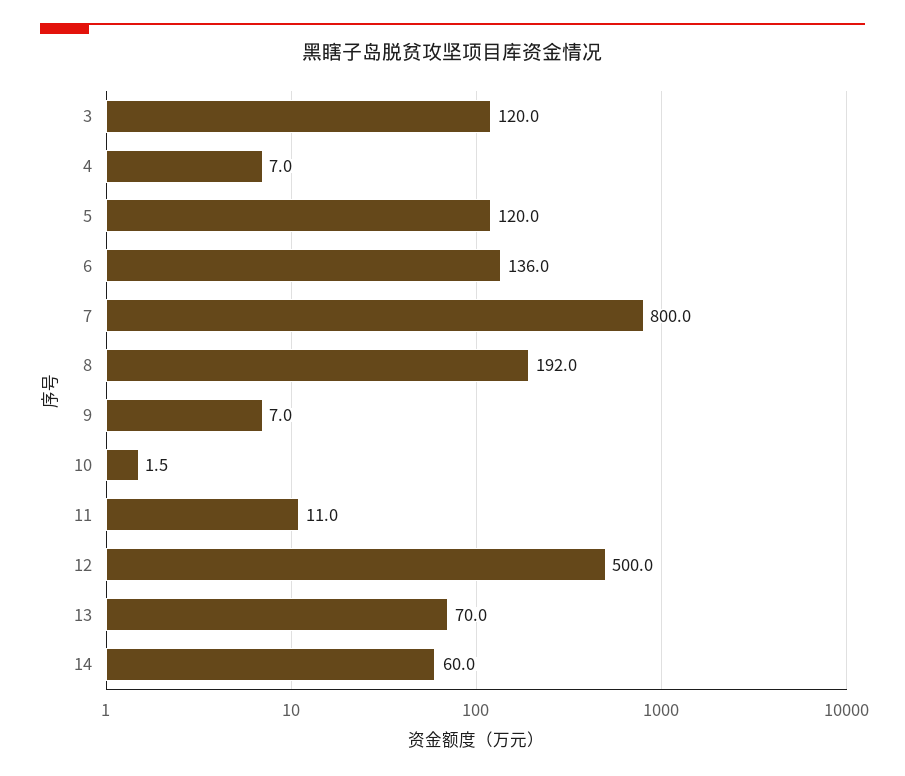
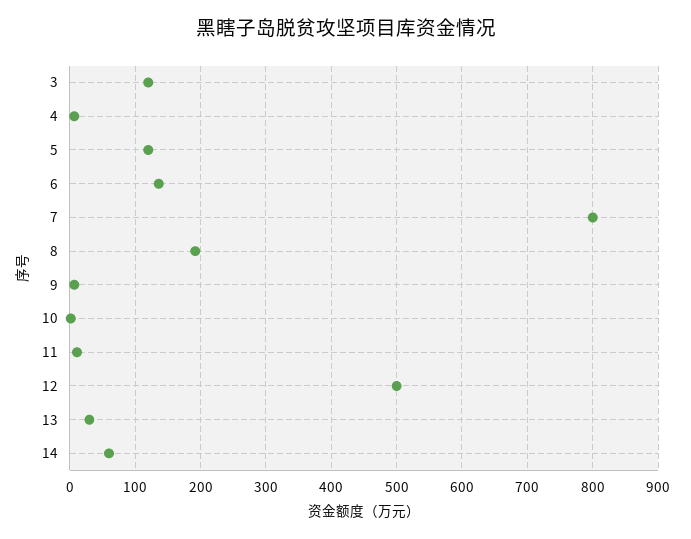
13: 70 -> 30

